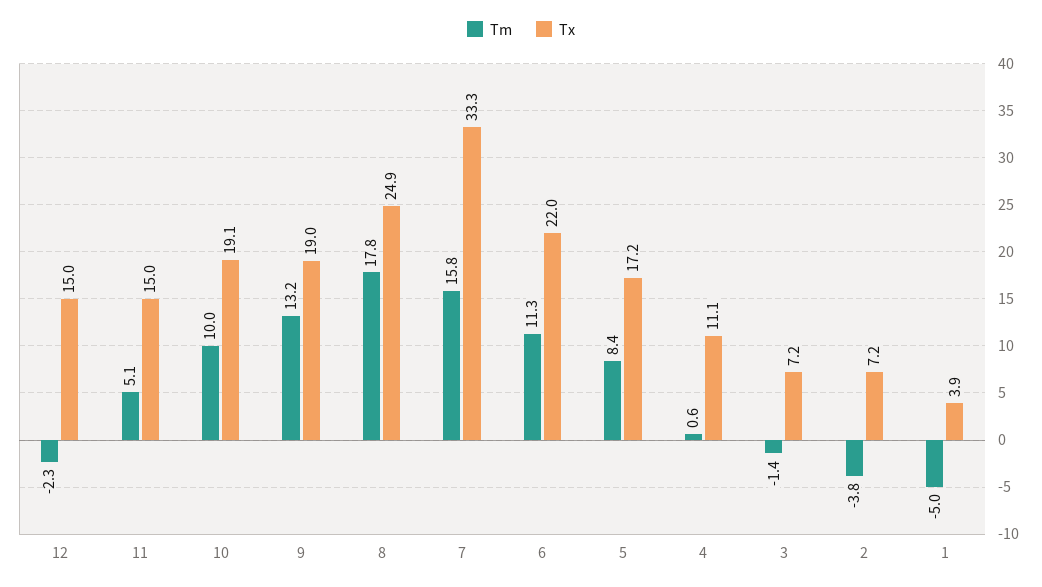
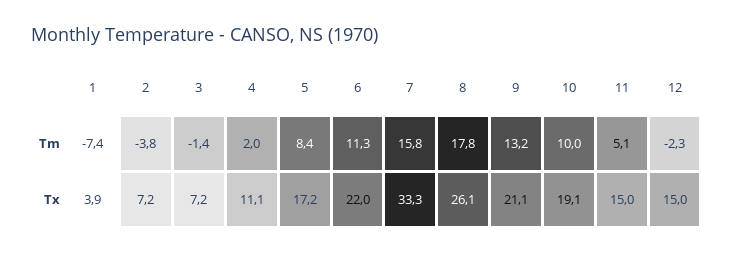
Tx, 9: 19 -> 21.1
Tx, 8: 24.9 -> 26.1
Tm, 4: 0.6 -> 2
Tm, 1: -5 -> -7.4

